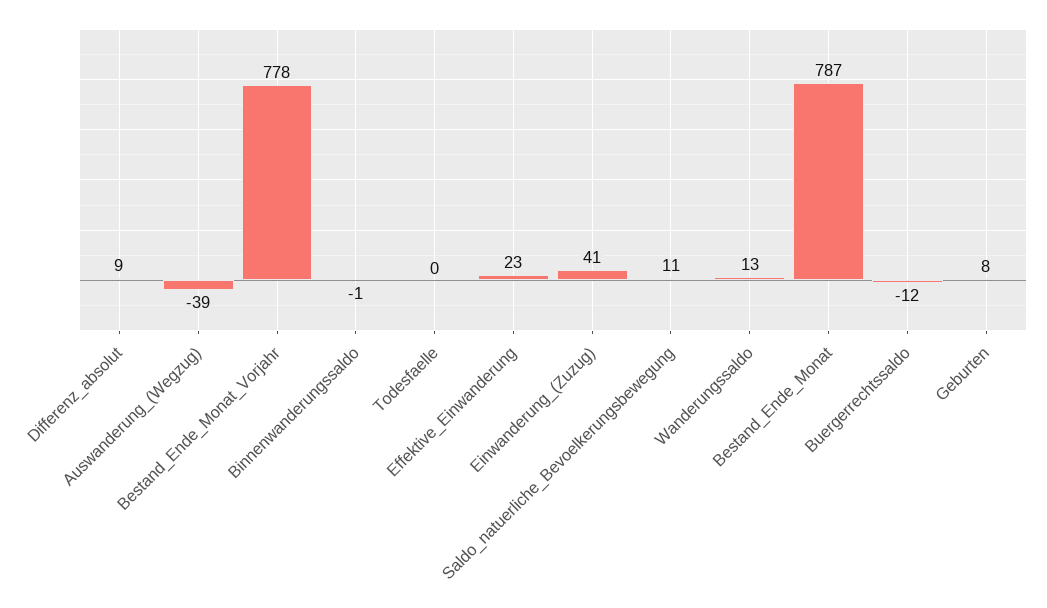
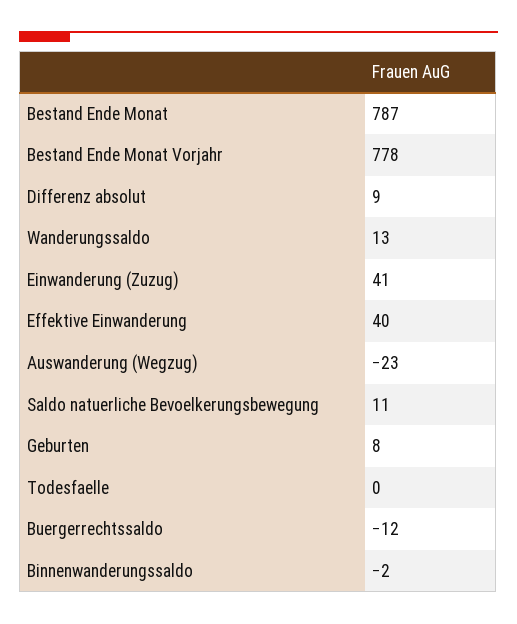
Auswanderung_(Wegzug): -39 -> -23
Binnenwanderungssaldo: -1 -> -2
Effektive_Einwanderung: 23 -> 40

